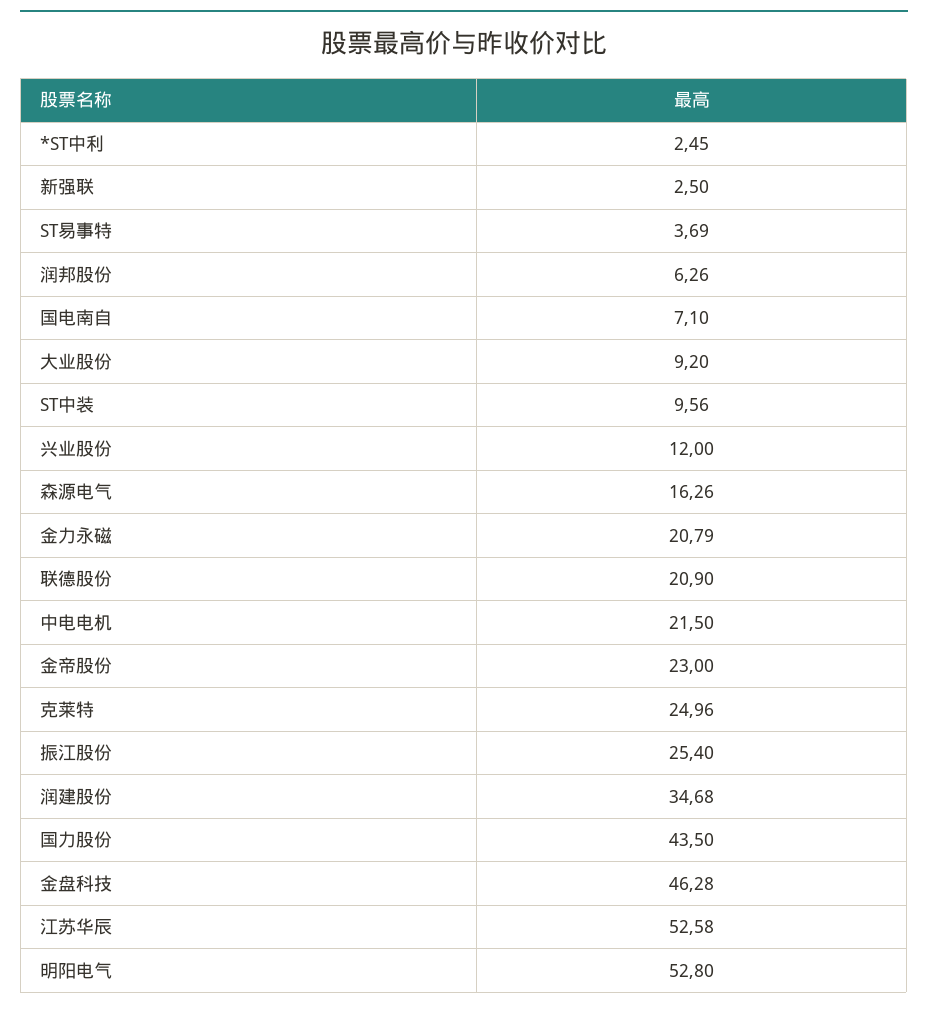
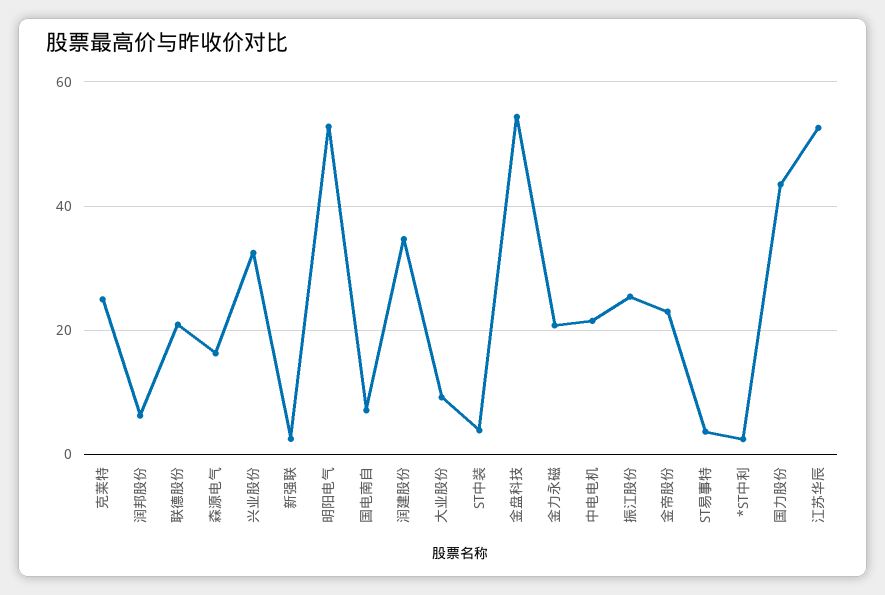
ST中装: 9.56 -> 4
兴业股份: 12 -> 32
金盘科技: 46.28 -> 54

